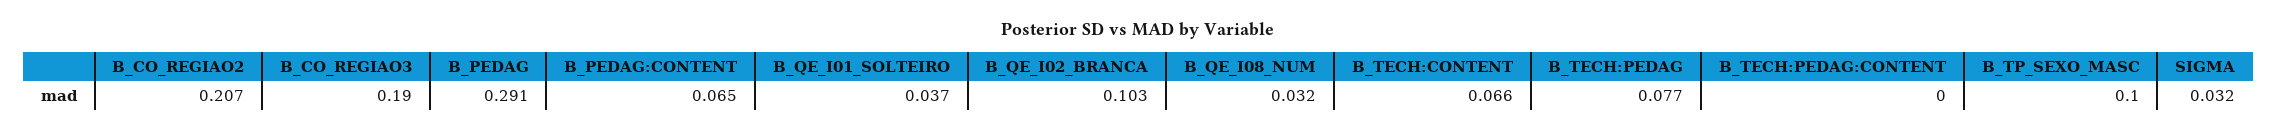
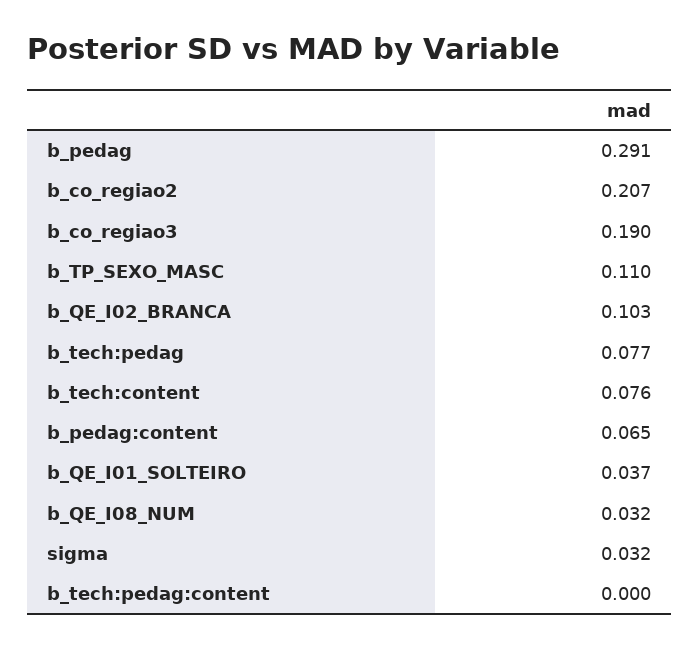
B_TECH:CONTENT: 0.066 -> 0.076
B_TP_SEXO_MASC: 0.1 -> 0.11

